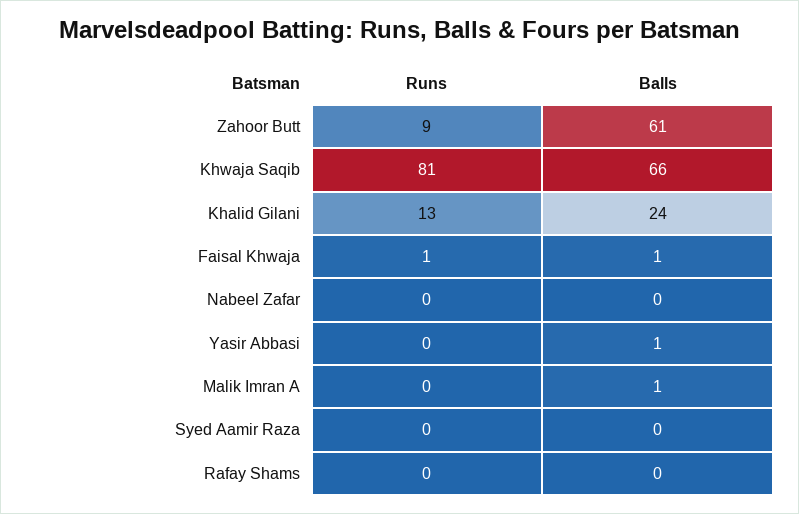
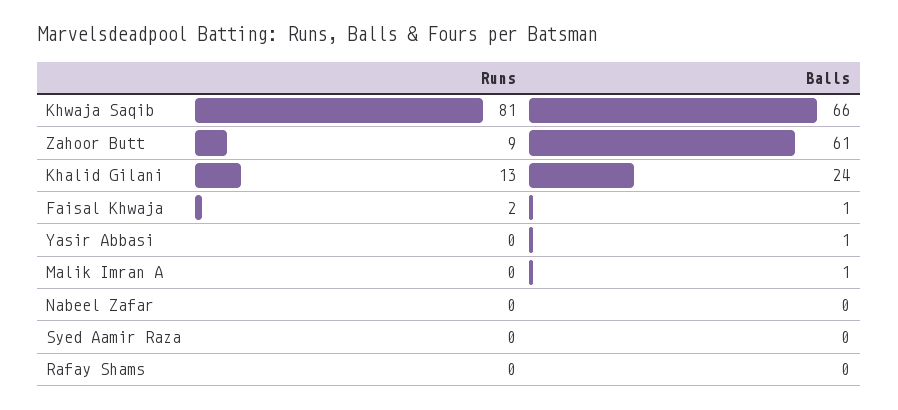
Runs, Faisal Khwaja: 1 -> 2

